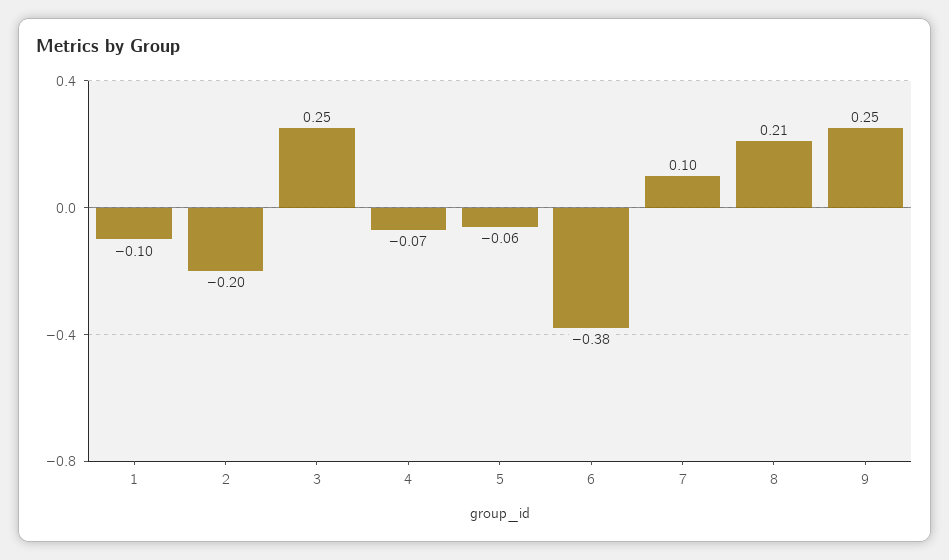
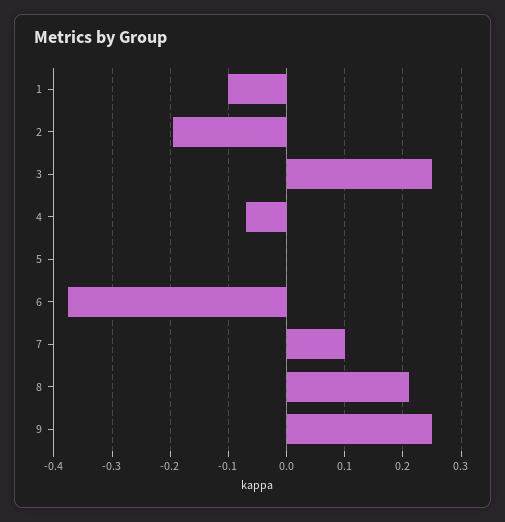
5: -0.06 -> 0

